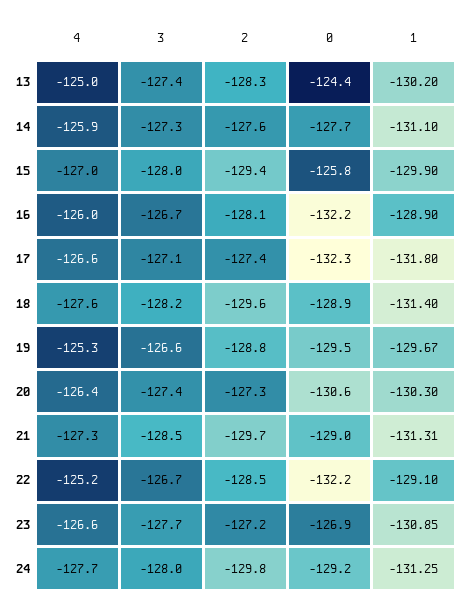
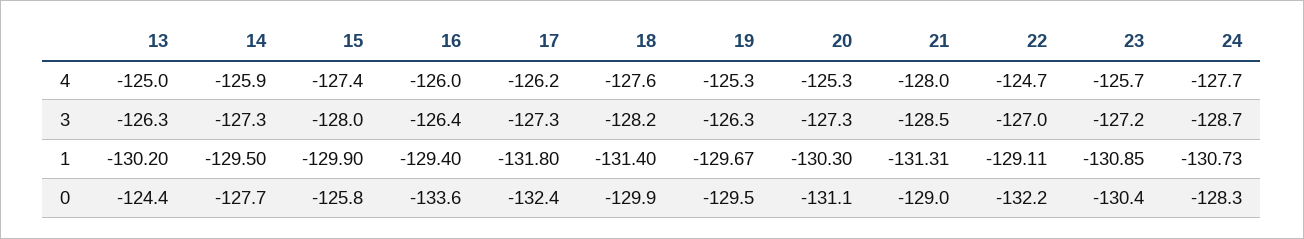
3, 13: -127.4 -> -126.3
2, 13: -128.3 -> none
2, 14: -127.6 -> none
1, 14: -131.1 -> -129.5
4, 15: -127 -> -127.4
2, 15: -129.4 -> none
3, 16: -126.7 -> -126.4
2, 16: -128.1 -> none
0, 16: -132.2 -> -133.6
1, 16: -128.9 -> -129.4
4, 17: -126.6 -> -126.2
3, 17: -127.1 -> -127.3
2, 17: -127.4 -> none
0, 17: -132.3 -> -132.4
2, 18: -129.6 -> none
0, 18: -128.9 -> -129.9
3, 19: -126.6 -> -126.3
2, 19: -128.8 -> none
4, 20: -126.4 -> -125.3
3, 20: -127.4 -> -127.3
2, 20: -127.3 -> none
0, 20: -130.6 -> -131.1
4, 21: -127.3 -> -128
2, 21: -129.7 -> none
4, 22: -125.2 -> -124.7
3, 22: -126.7 -> -127
2, 22: -128.5 -> none
1, 22: -129.1 -> -129.11
4, 23: -126.6 -> -125.7
3, 23: -127.7 -> -127.2
2, 23: -127.2 -> none
0, 23: -126.9 -> -130.4
3, 24: -128 -> -128.7
2, 24: -129.8 -> none
0, 24: -129.2 -> -128.3
1, 24: -131.25 -> -130.73

